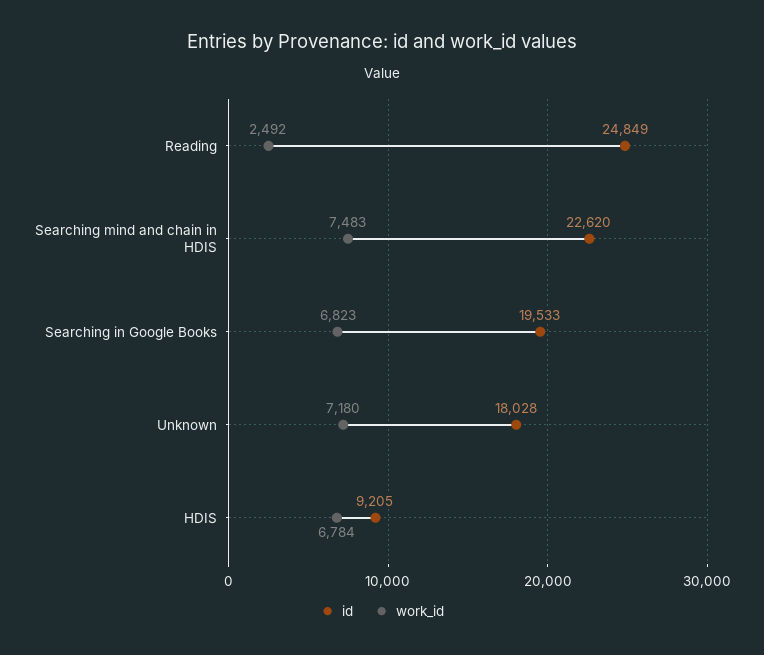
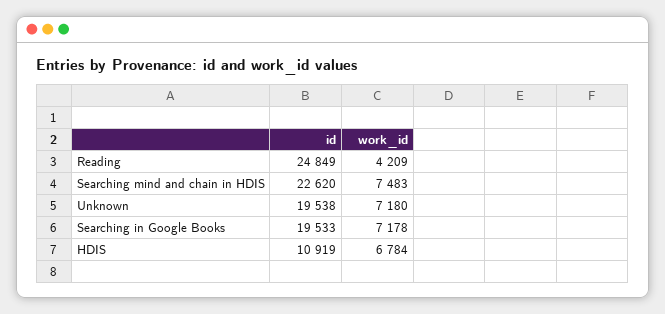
work_id, Reading: 2492 -> 4209
work_id, Searching in Google Books: 6823 -> 7178
id, Unknown: 18028 -> 19538
id, HDIS: 9205 -> 10919

